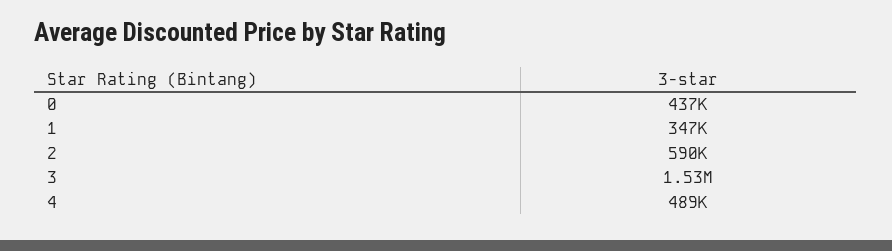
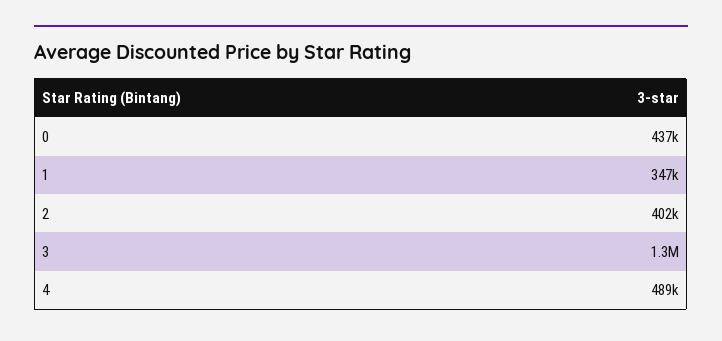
2: 590000 -> 402000
3: 1530000 -> 1300000

